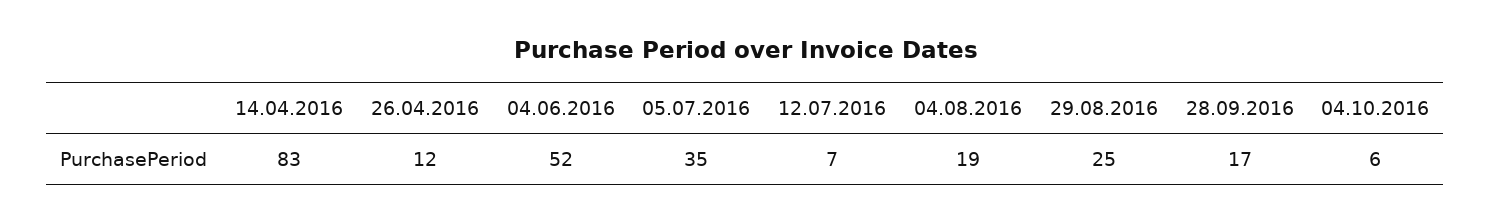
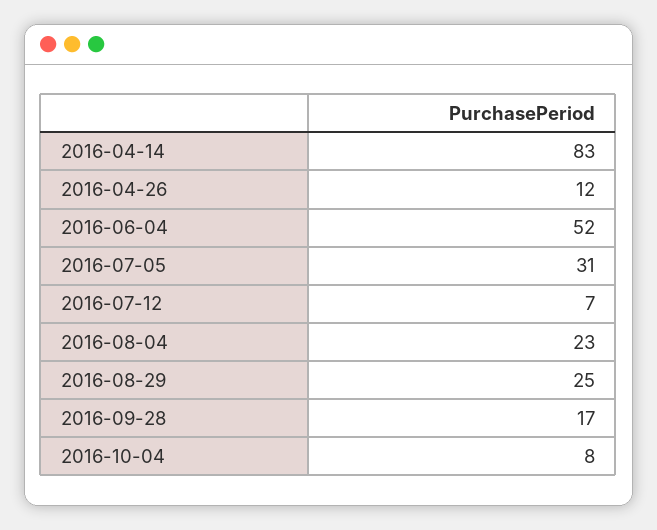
05.07.2016: 35 -> 31
04.08.2016: 19 -> 23
04.10.2016: 6 -> 8

